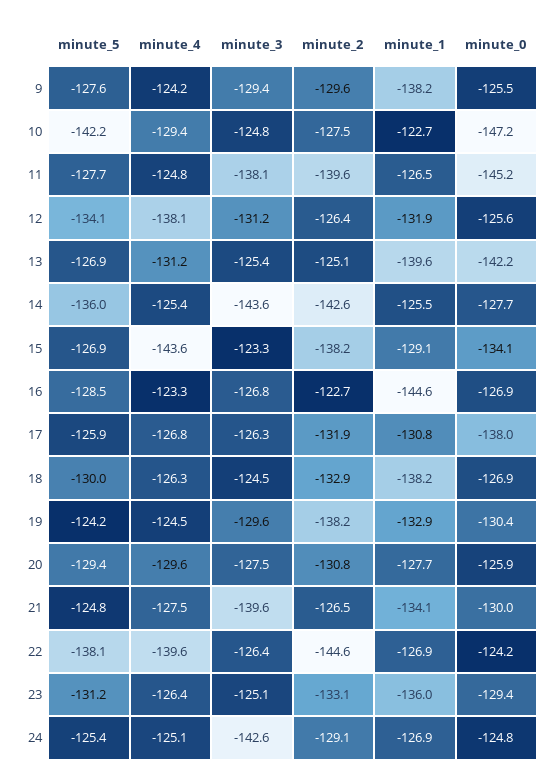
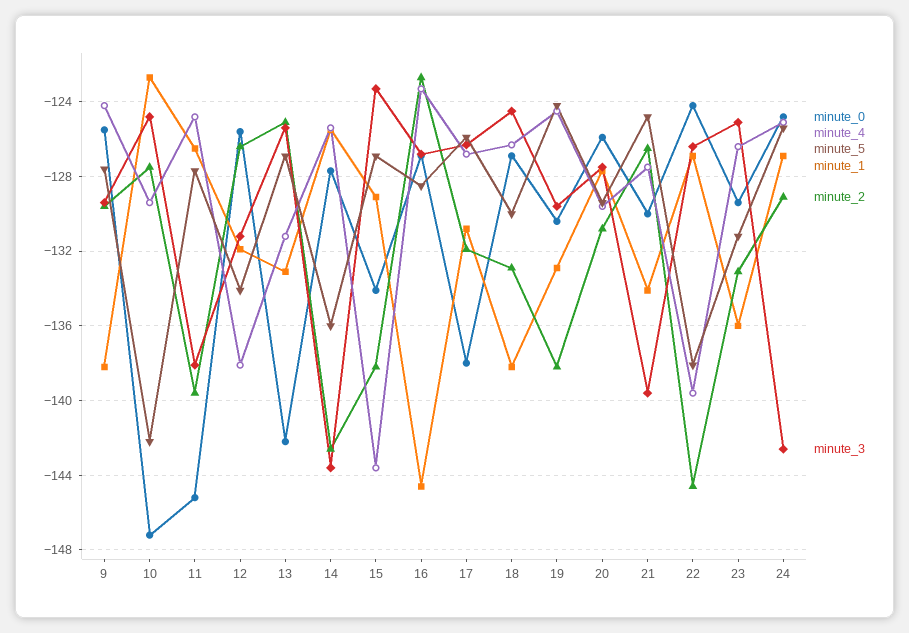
minute_1, 13: -139.6 -> -133

